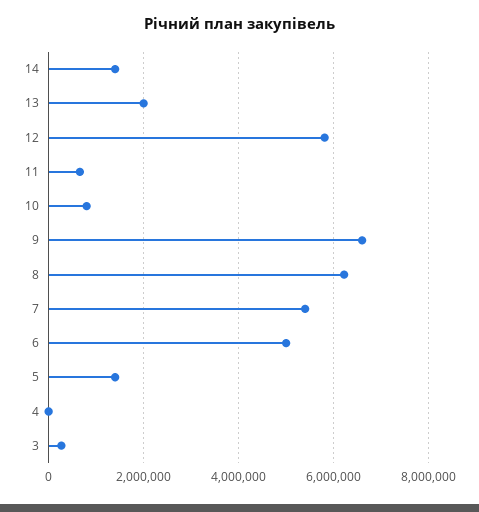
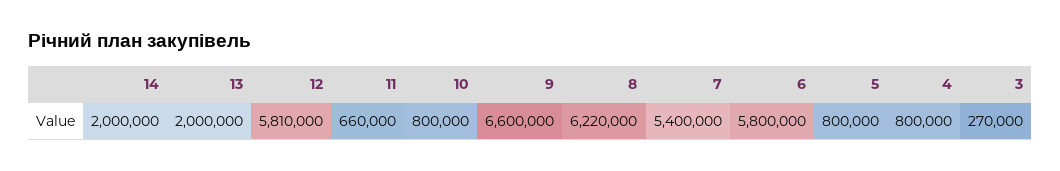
14: 1400000 -> 2000000
6: 5000000 -> 5800000
5: 1400000 -> 800000
4: 0 -> 800000

